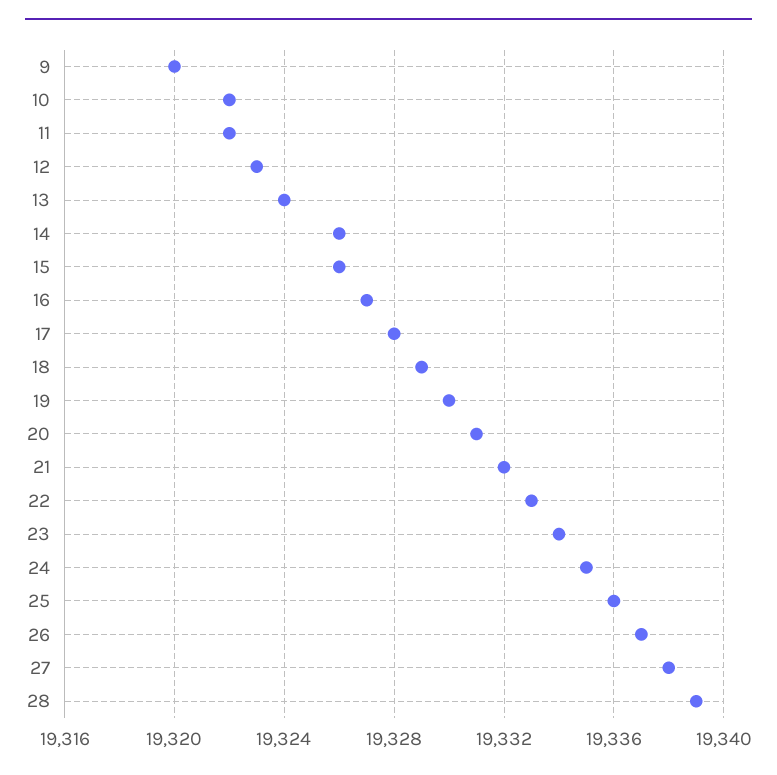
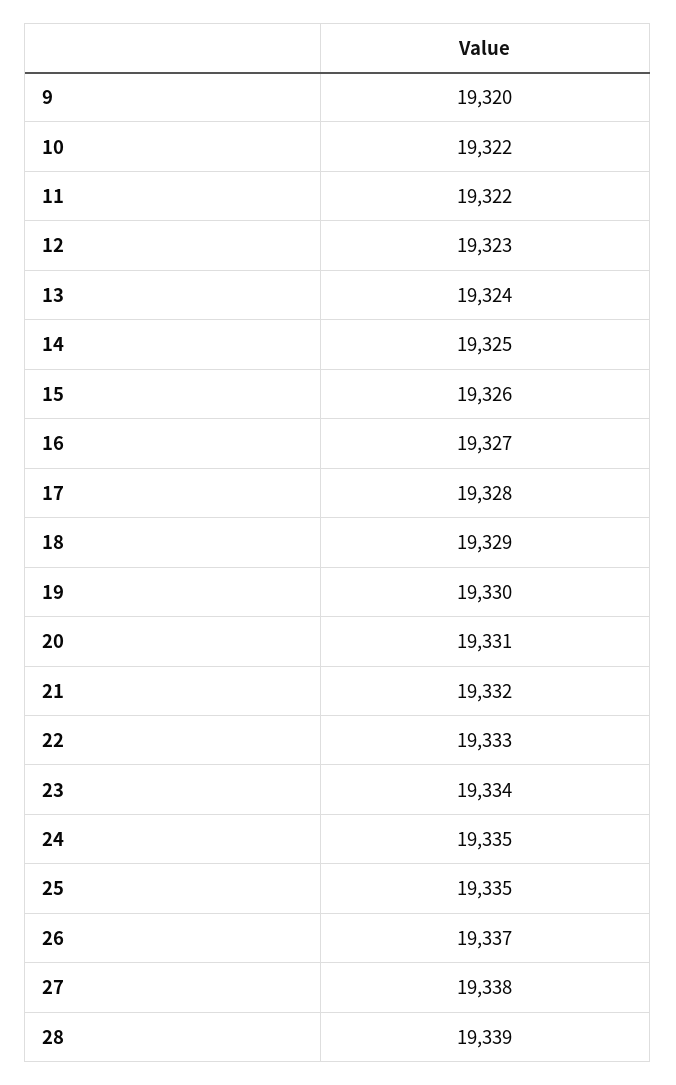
14: 19326 -> 19325
25: 19336 -> 19335

